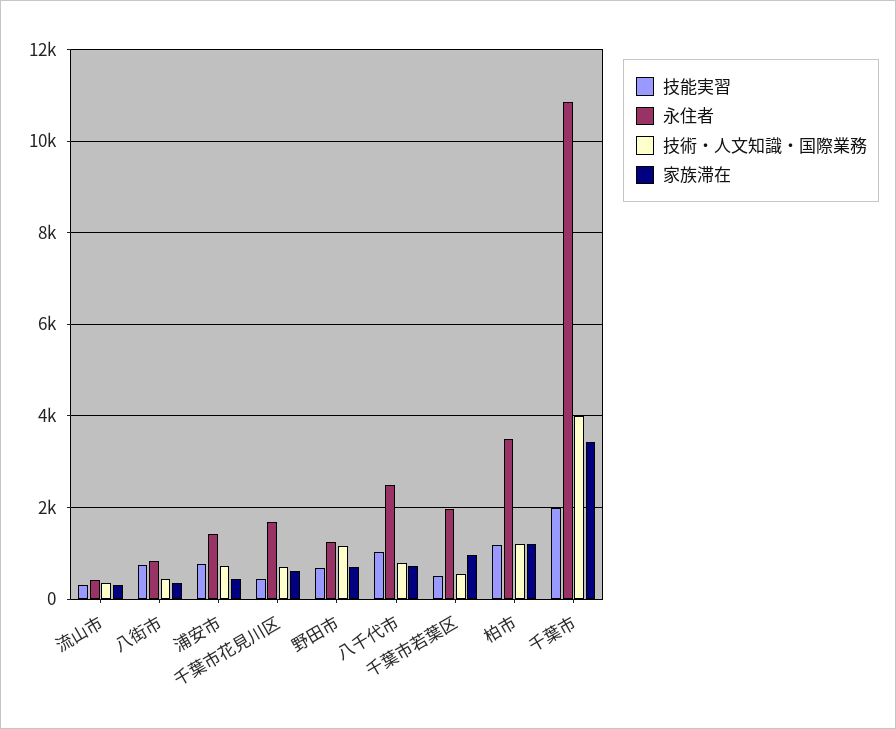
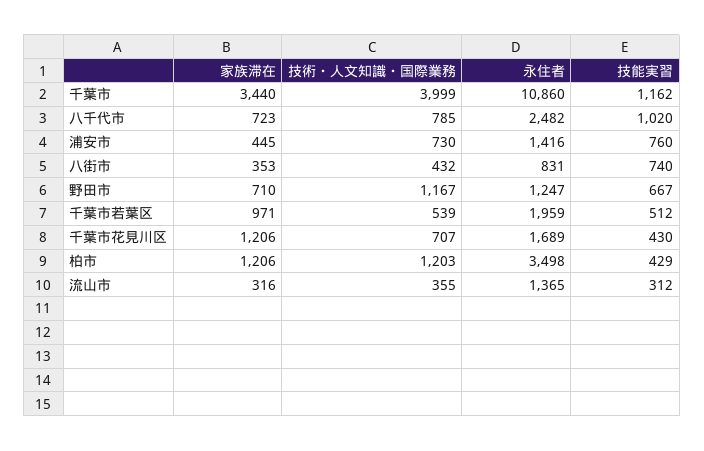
永住者, 流山市: 400 -> 1365
家族滞在, 千葉市花見川区: 600 -> 1206
技能実習, 柏市: 1200 -> 429
技能実習, 千葉市: 2000 -> 1162

